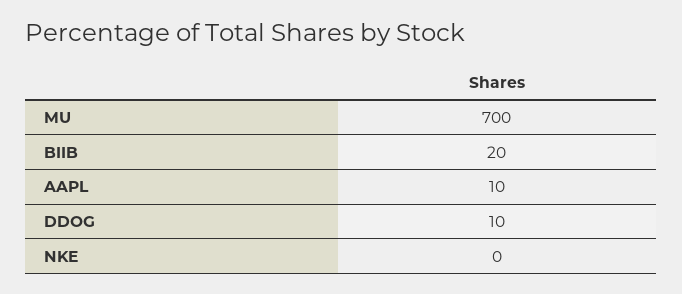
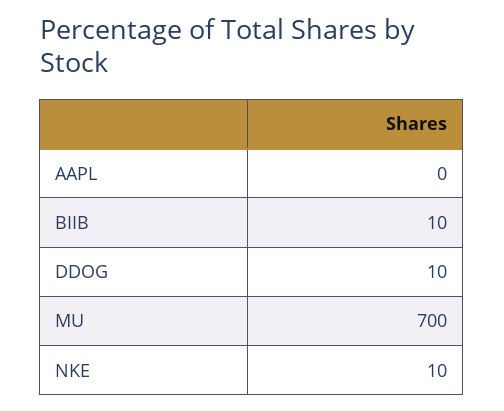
BIIB: 20 -> 10
AAPL: 10 -> 0
NKE: 0 -> 10

